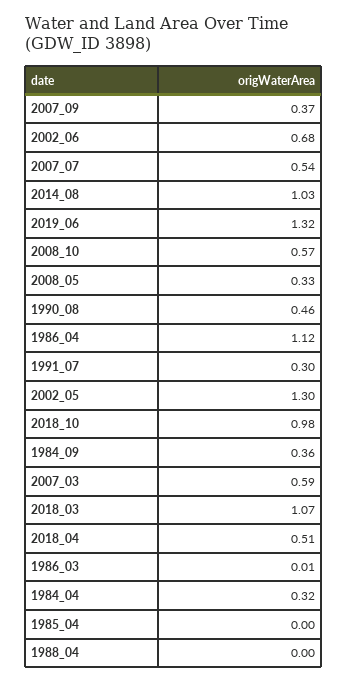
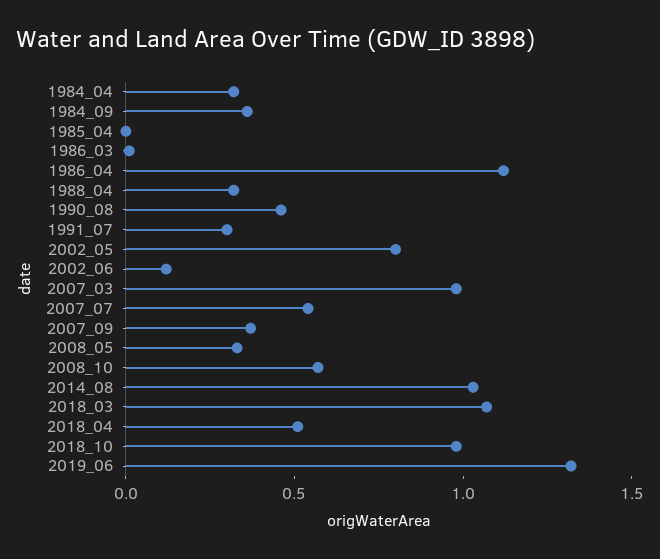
2002_06: 0.68 -> 0.1
2002_05: 1.3 -> 0.8
2007_03: 0.59 -> 1
1988_04: 0 -> 0.3

